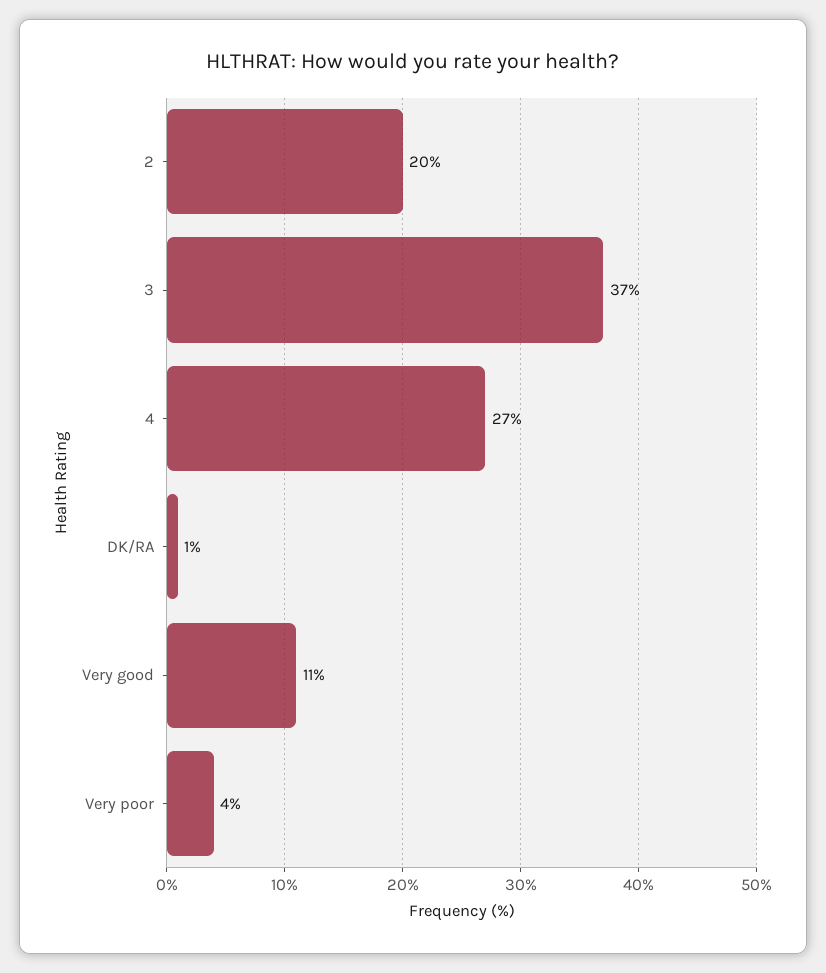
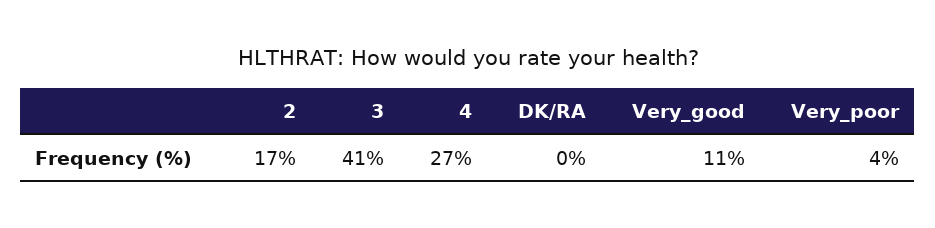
2: 20 -> 17
3: 37 -> 41
DK/RA: 1 -> 0

